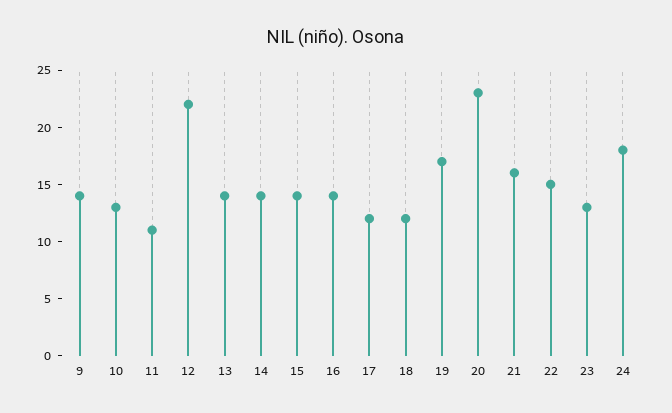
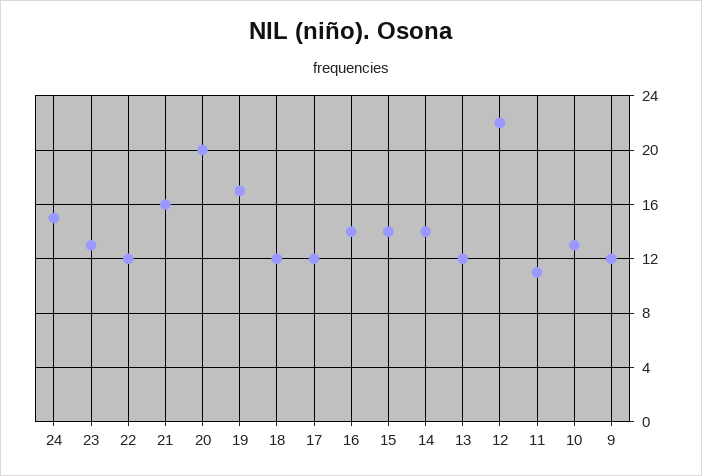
9: 14 -> 12
13: 14 -> 12
20: 23 -> 20
22: 15 -> 12
24: 18 -> 15

